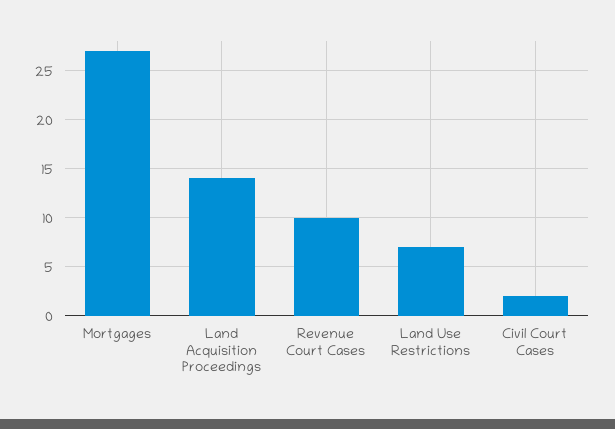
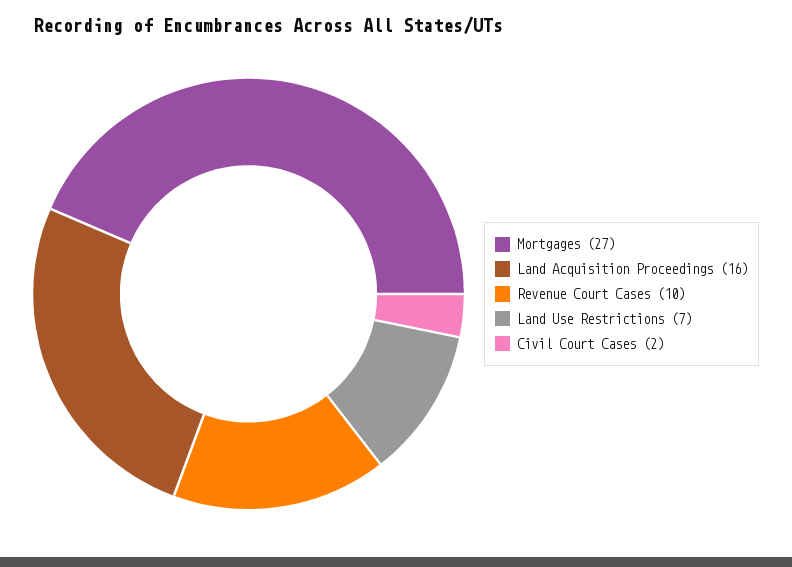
Land Acquisition Proceedings: 14 -> 16

